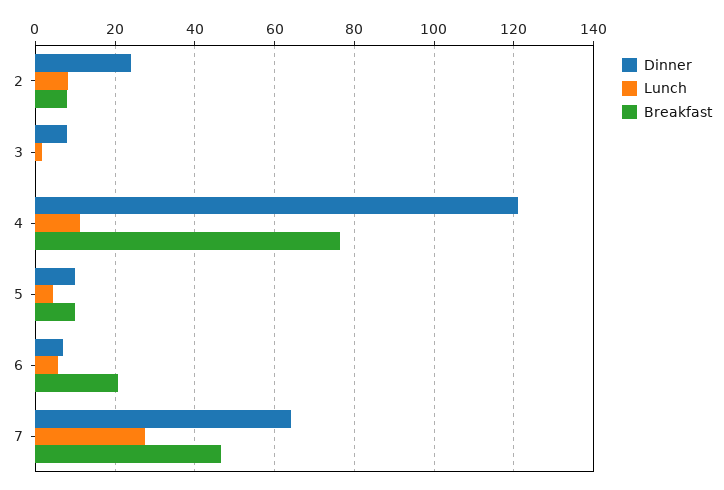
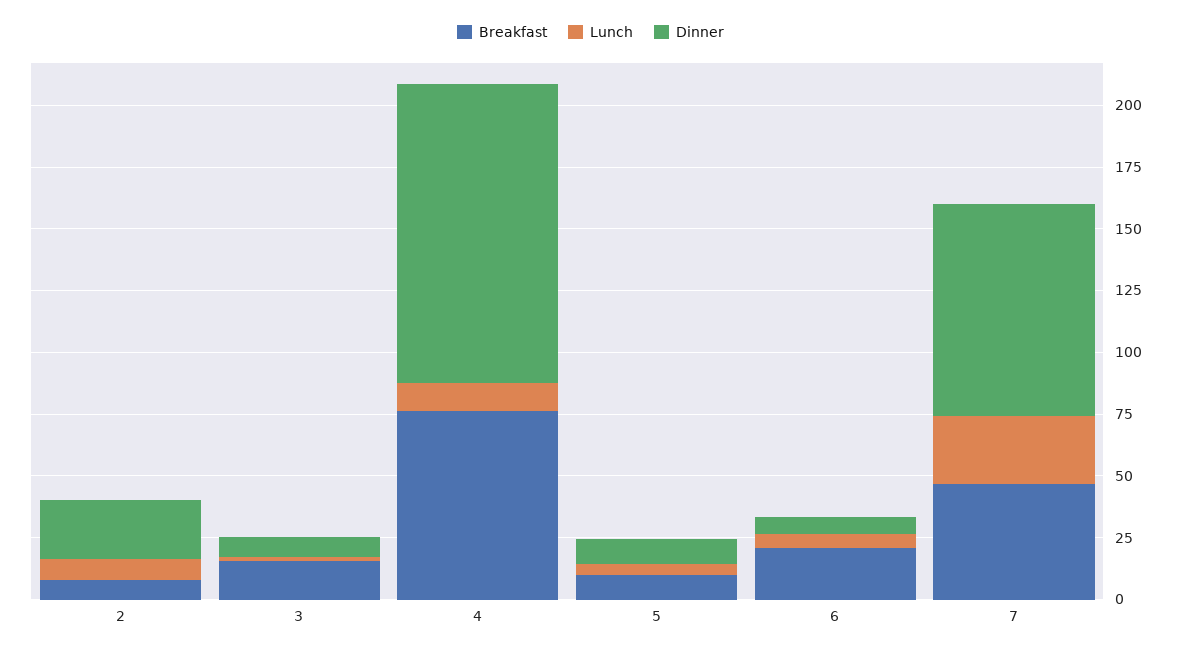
Breakfast, 3: 0 -> 15
Dinner, 7: 64 -> 85

